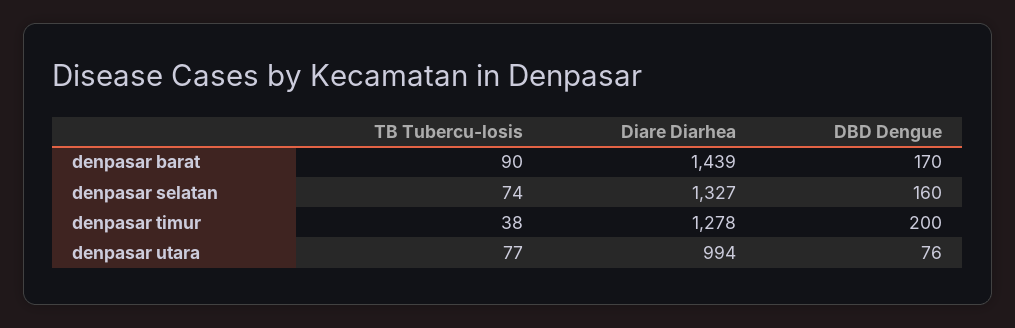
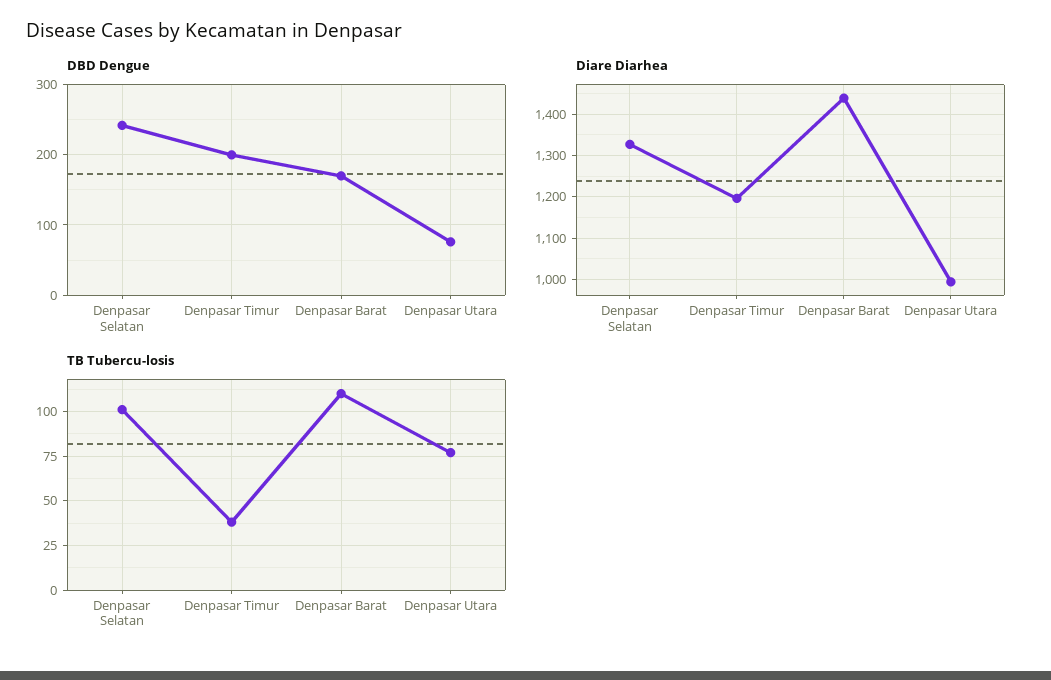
TB Tubercu-losis, denpasar barat: 90 -> 110
TB Tubercu-losis, denpasar selatan: 74 -> 100
DBD Dengue, denpasar selatan: 160 -> 240
Diare Diarhea, denpasar timur: 1278 -> 1200

